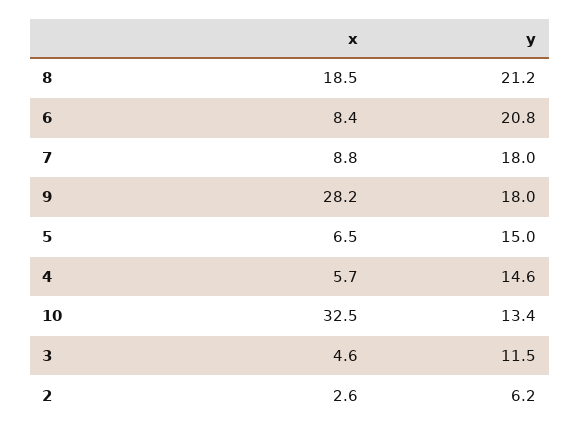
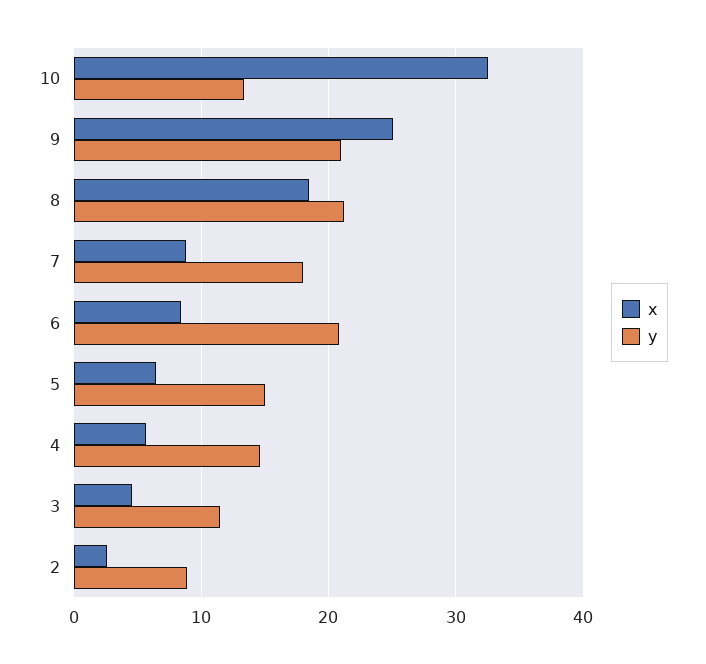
x, 9: 28.2 -> 25
y, 9: 18 -> 21
y, 2: 6.2 -> 9

